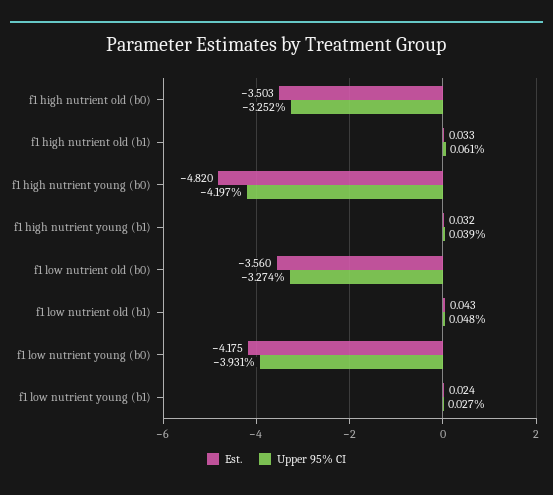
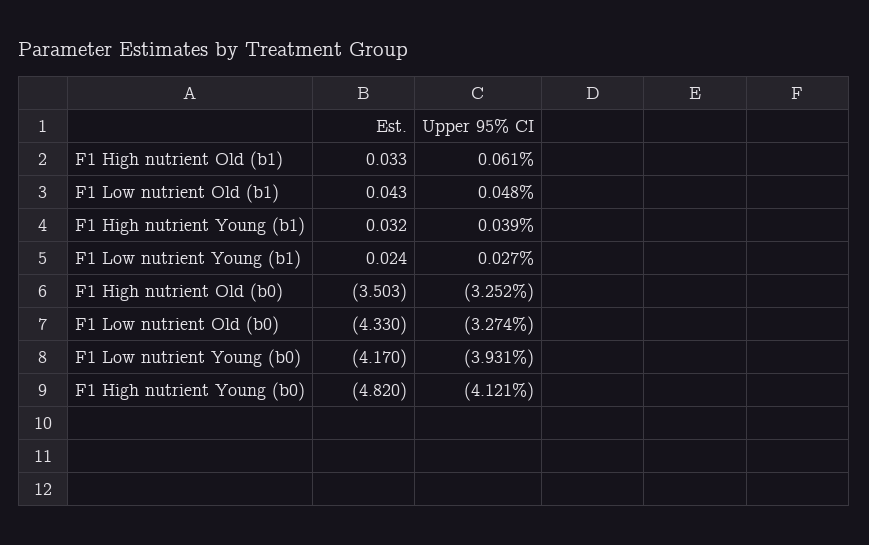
Upper 95% CI, f1 high nutrient young (b0): -4.197 -> -4.121
Est., f1 low nutrient old (b0): -3.56 -> -4.33
Est., f1 low nutrient young (b0): -4.175 -> -4.17

